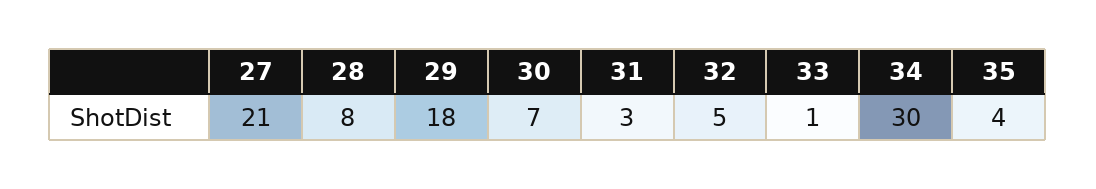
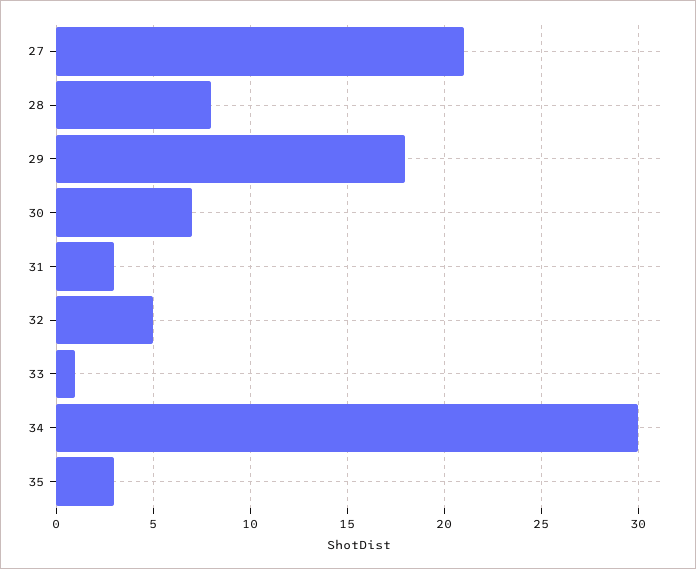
35: 4 -> 3

